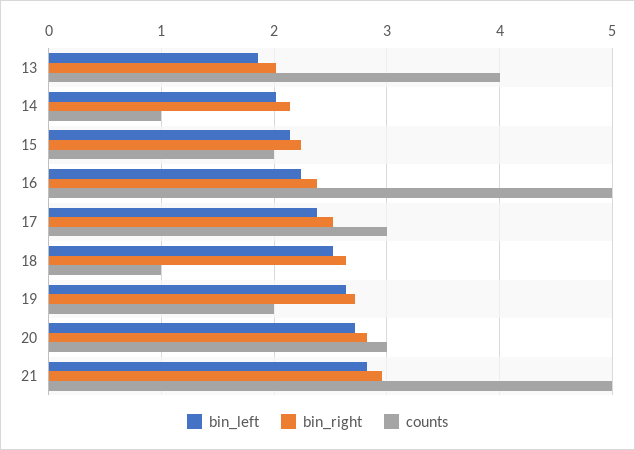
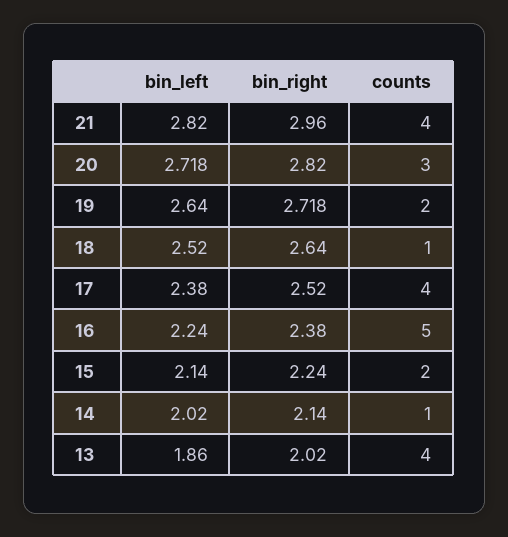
counts, 17: 3 -> 4
counts, 21: 5 -> 4

